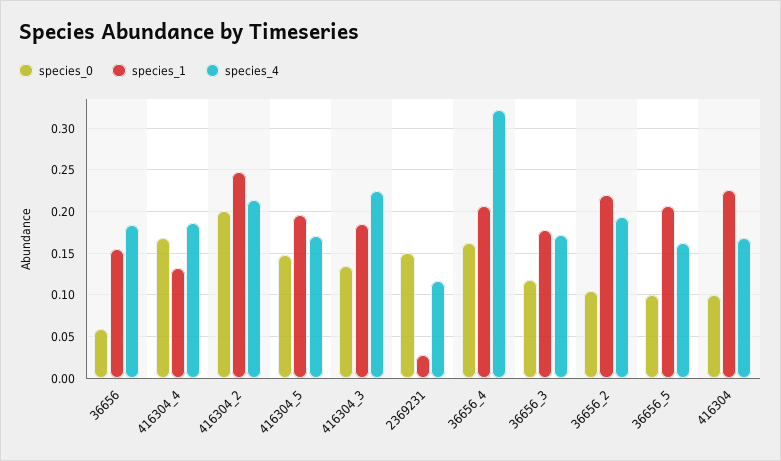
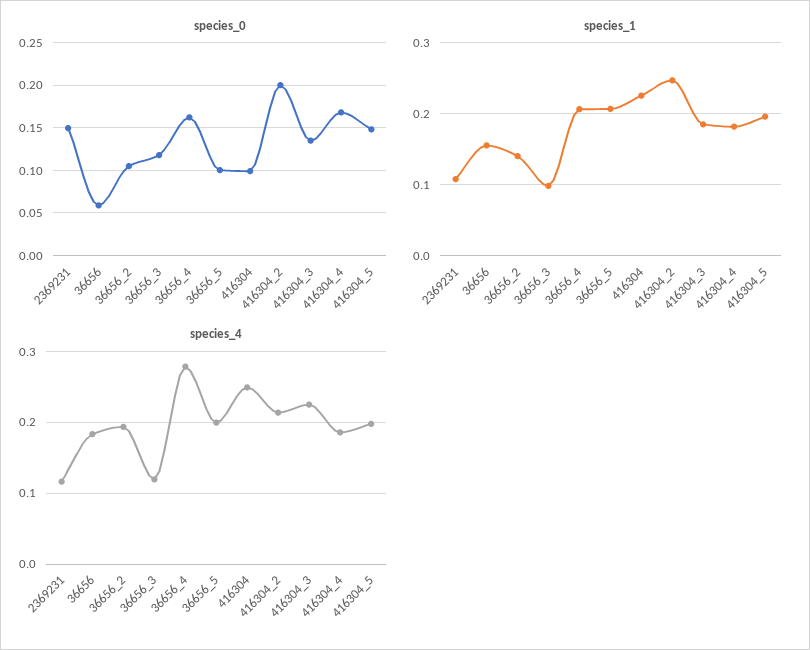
species_1, 416304_4: 0.13 -> 0.18
species_4, 416304_5: 0.17 -> 0.2
species_1, 2369231: 0.03 -> 0.11
species_4, 36656_4: 0.32 -> 0.28
species_1, 36656_3: 0.18 -> 0.1
species_4, 36656_3: 0.17 -> 0.12
species_1, 36656_2: 0.22 -> 0.14
species_4, 36656_5: 0.16 -> 0.2
species_4, 416304: 0.17 -> 0.25

